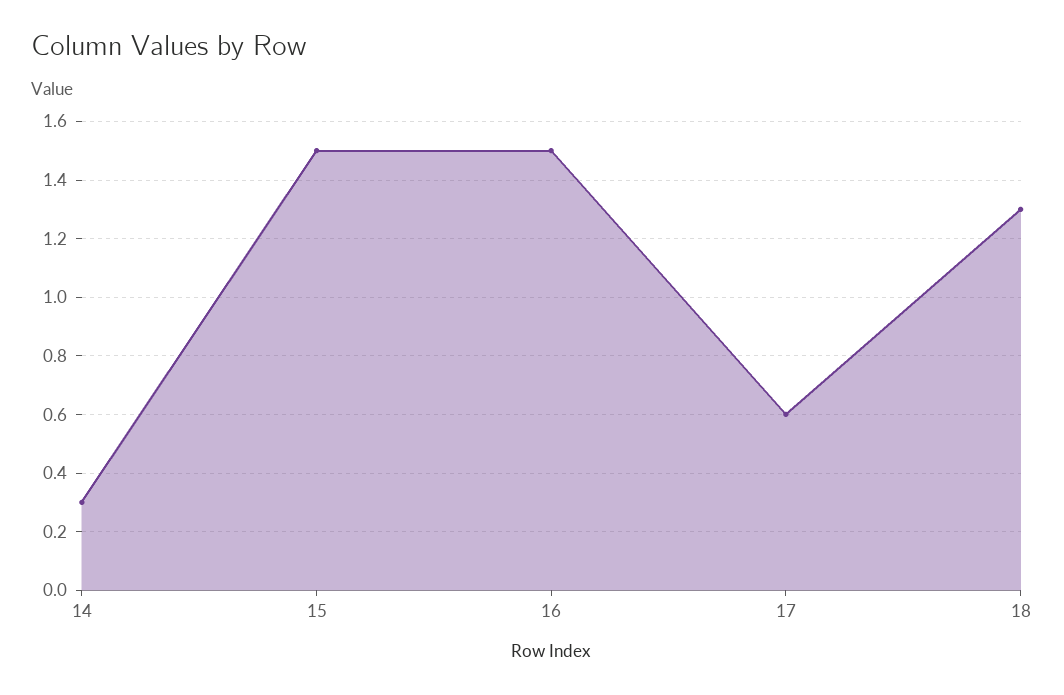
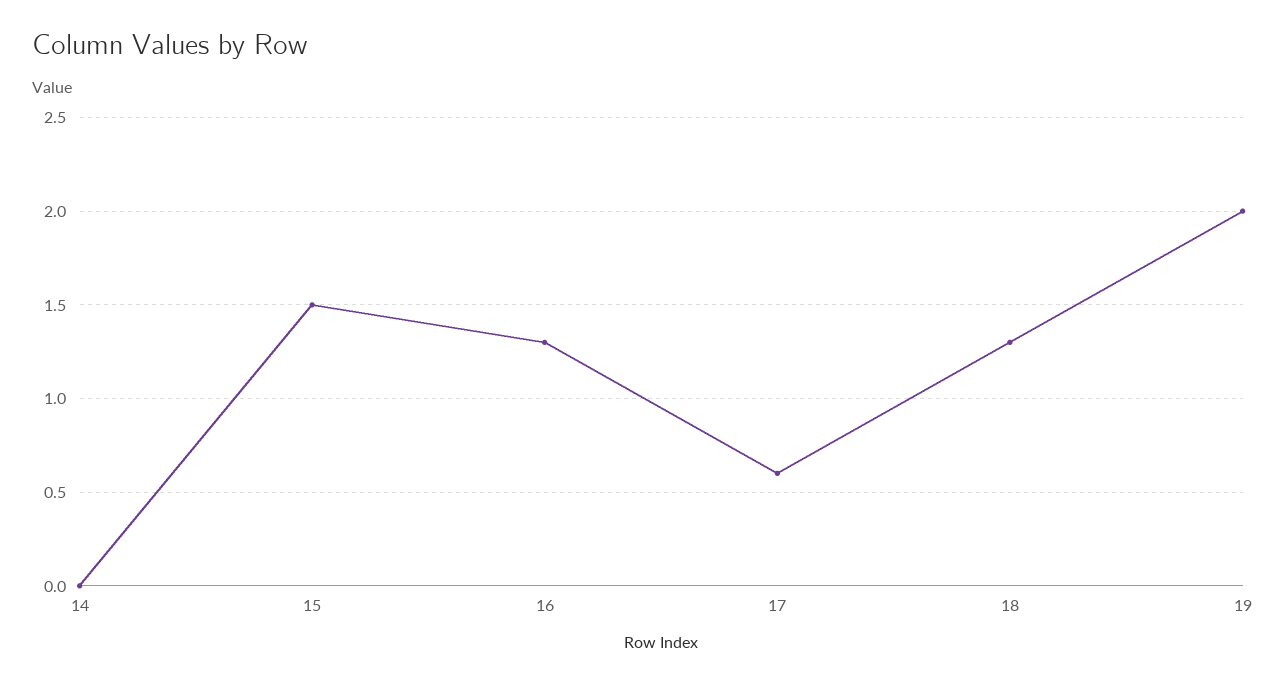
14: 0.3 -> 0
16: 1.5 -> 1.3
19: none -> 2

